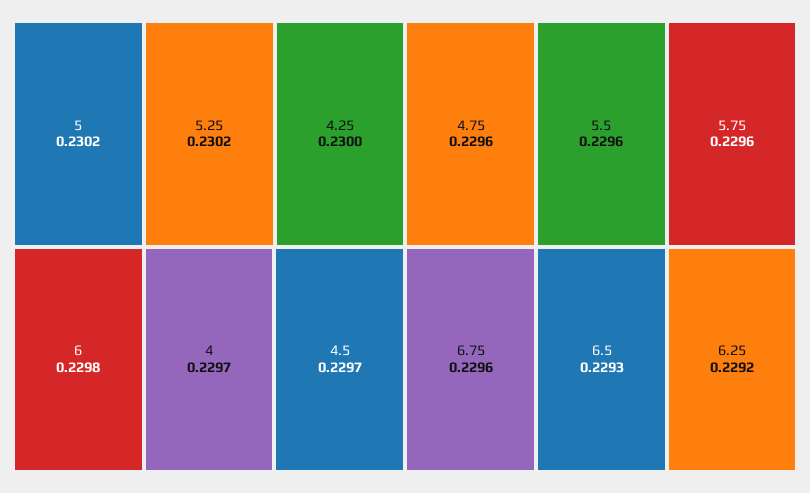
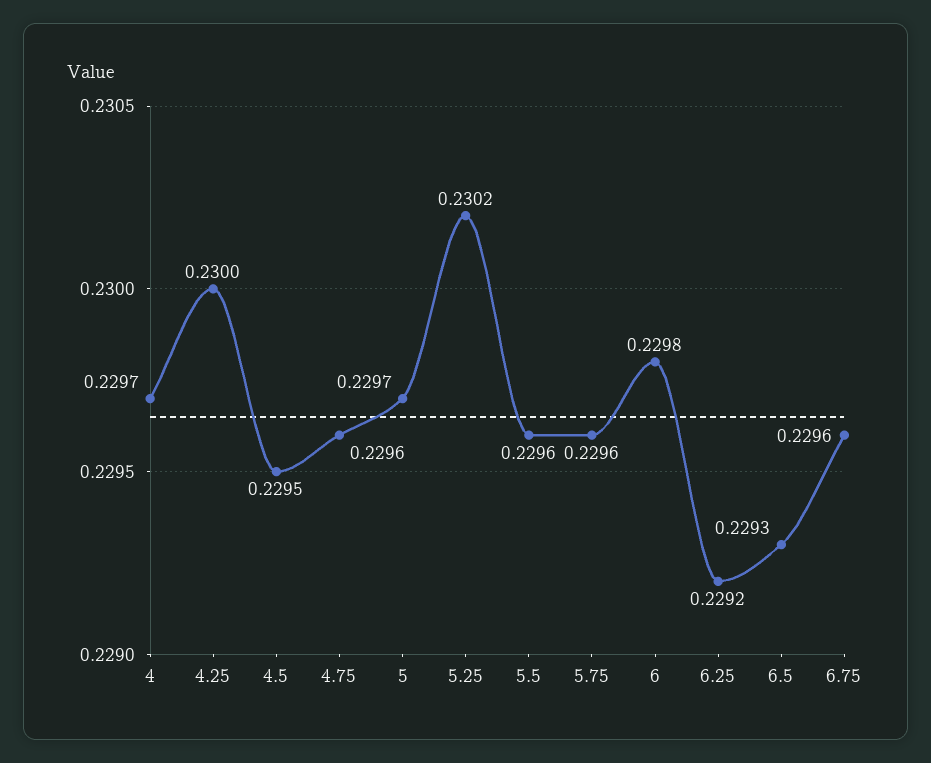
5: 0.2302 -> 0.2297
4.5: 0.2297 -> 0.2295

